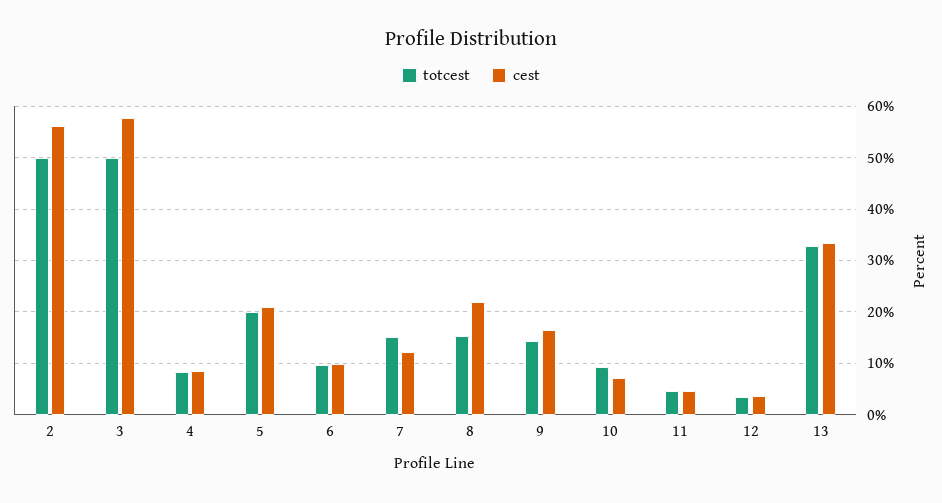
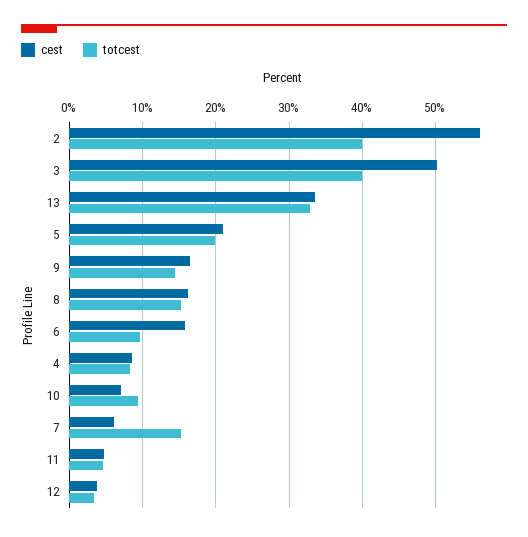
totcest, 2: 50 -> 40
totcest, 3: 50 -> 40
cest, 3: 58 -> 50
cest, 6: 10 -> 16
cest, 7: 12 -> 6
cest, 8: 22 -> 16

